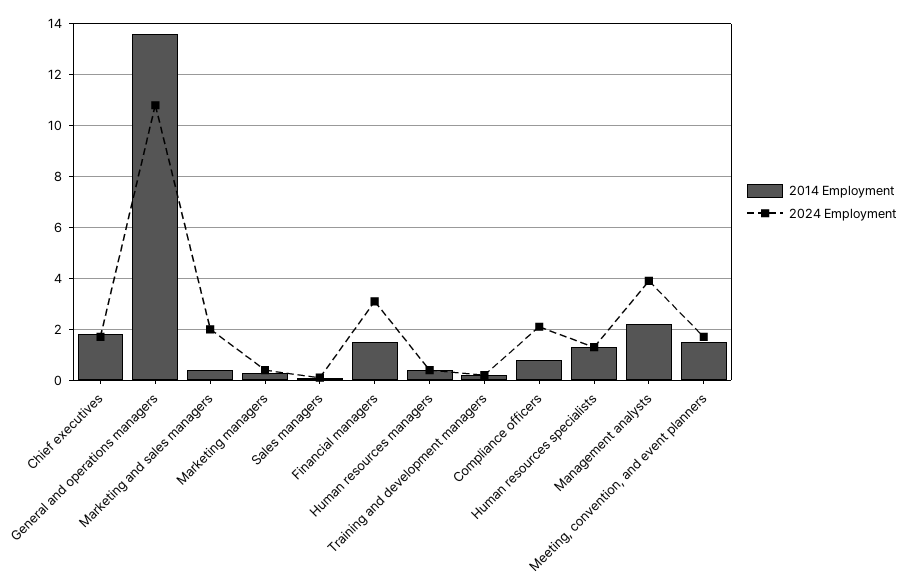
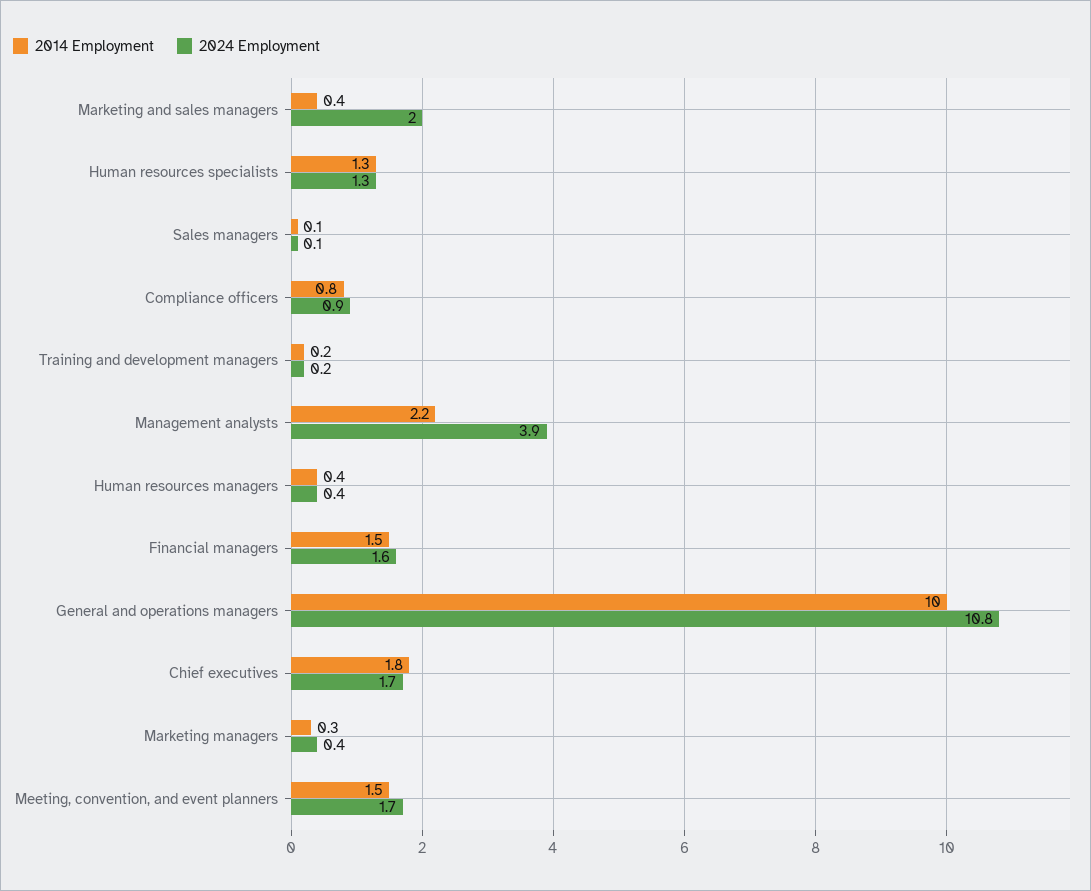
2014 Employment, General and operations managers: 13.5 -> 10
2024 Employment, Financial managers: 3 -> 1.6
2024 Employment, Compliance officers: 2 -> 0.9

